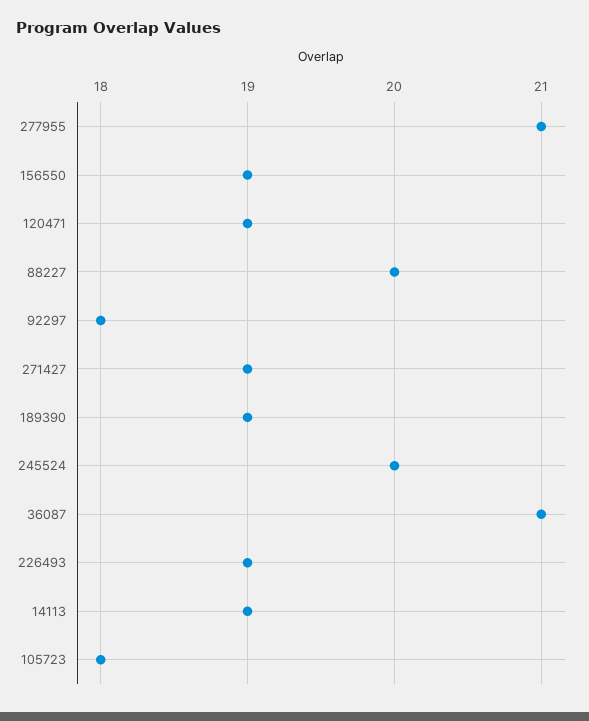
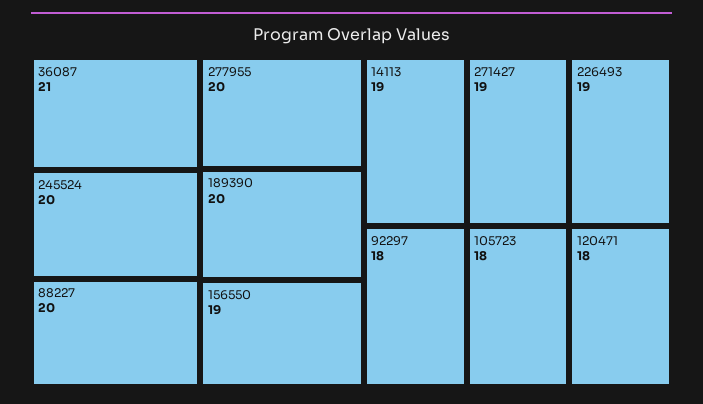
277955: 21 -> 20
120471: 19 -> 18
189390: 19 -> 20

